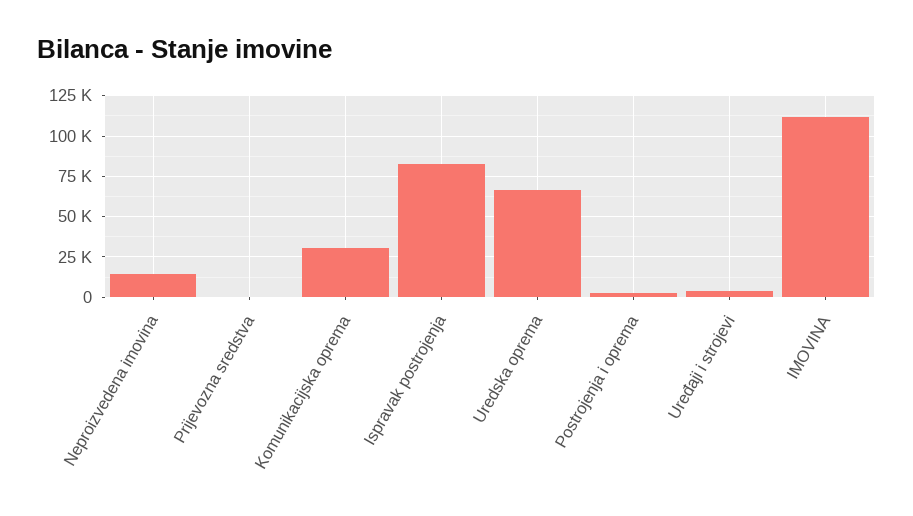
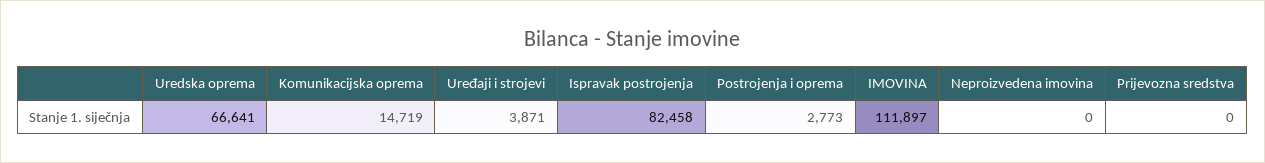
Neproizvedena imovina: 15000 -> 0
Komunikacijska oprema: 30000 -> 14719

